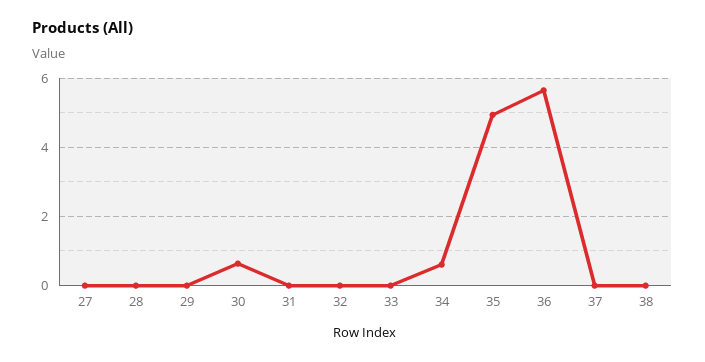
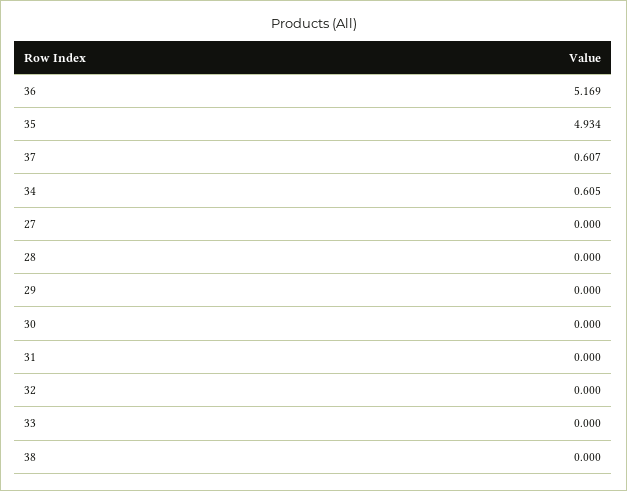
30: 0.6 -> 0
36: 5.6 -> 5.169
37: 0 -> 0.607

